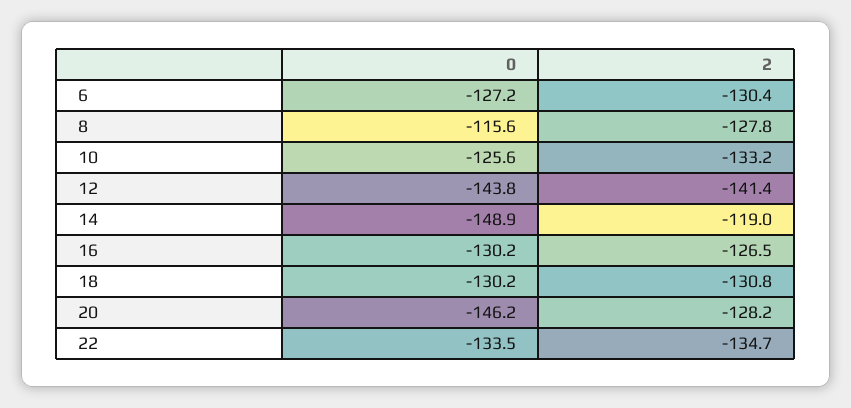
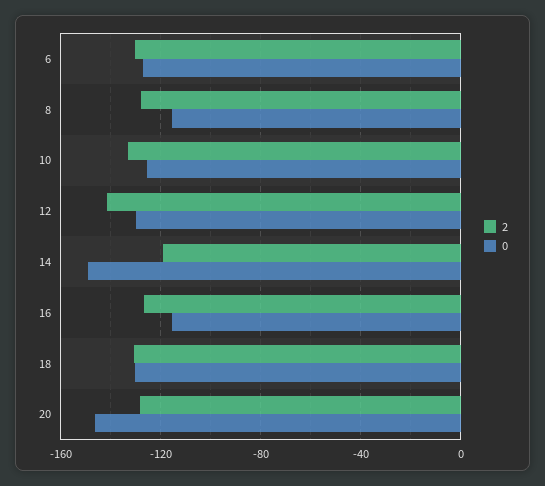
0, 12: -143.8 -> -130
0, 16: -130.2 -> -115
0, 22: -133.5 -> none
2, 22: -134.7 -> none

